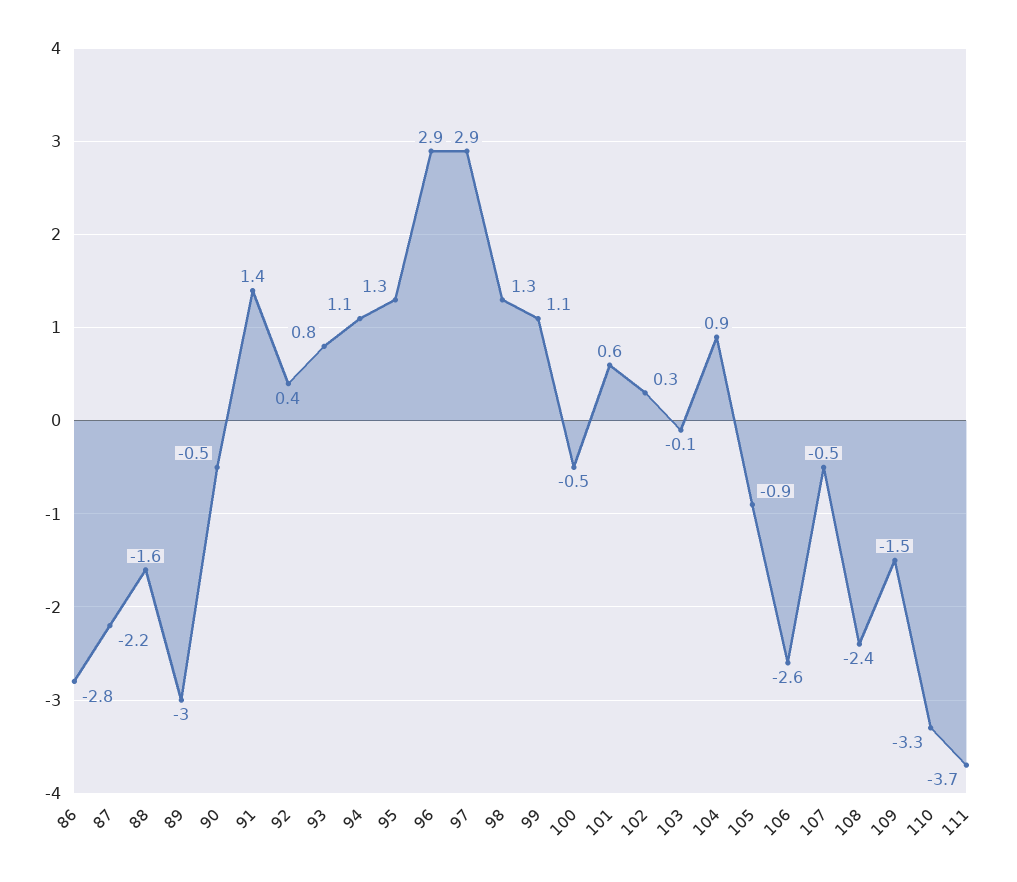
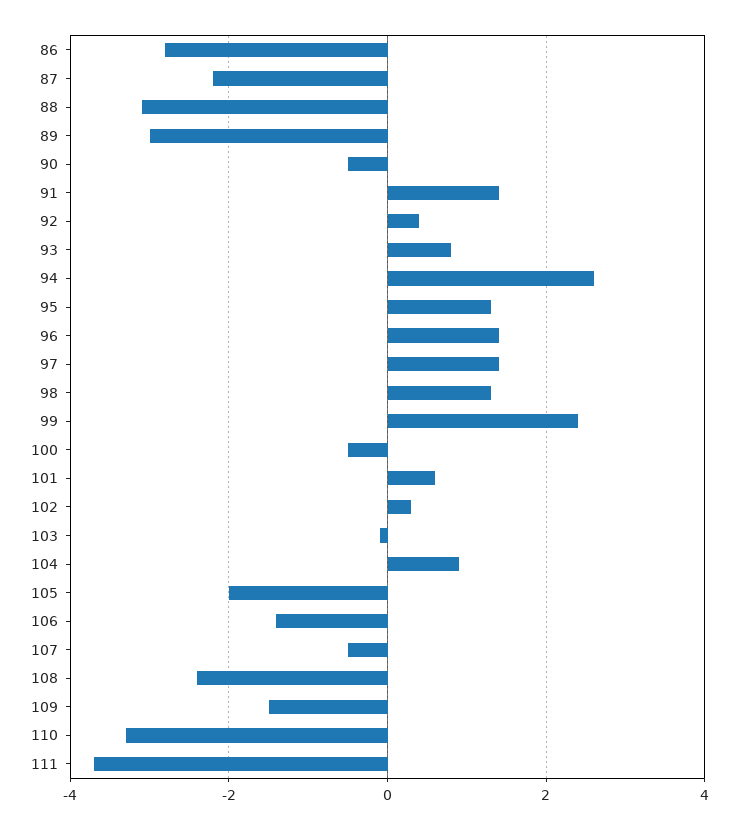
88: -1.6 -> -3
94: 1.1 -> 2.5
96: 2.9 -> 1.5
97: 2.9 -> 1.5
99: 1.1 -> 2.5
105: -0.9 -> -2
106: -2.6 -> -1.5

